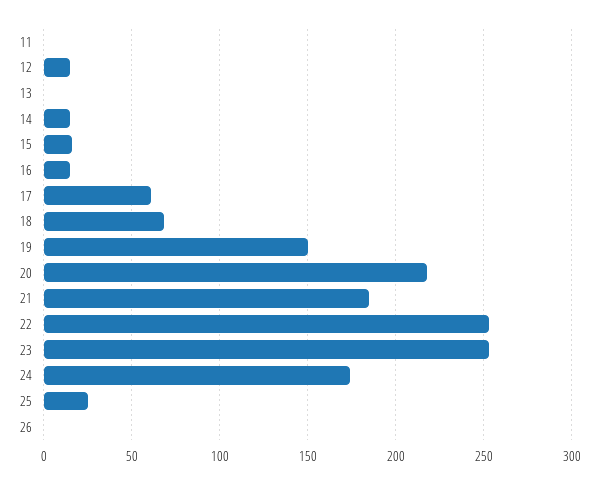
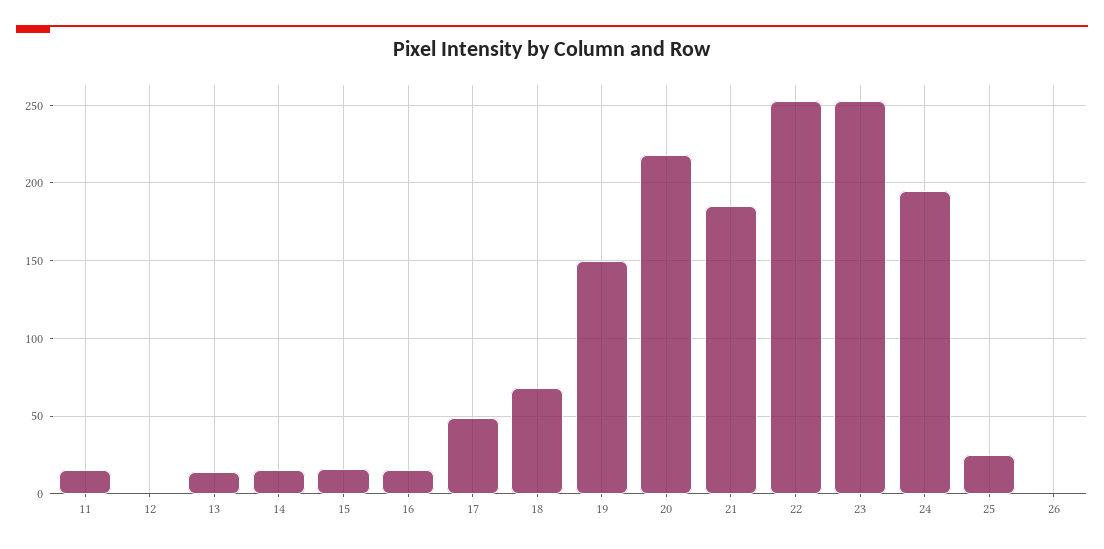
11: 0 -> 15
12: 15 -> 0
13: 0 -> 15
17: 60 -> 50
24: 175 -> 195

